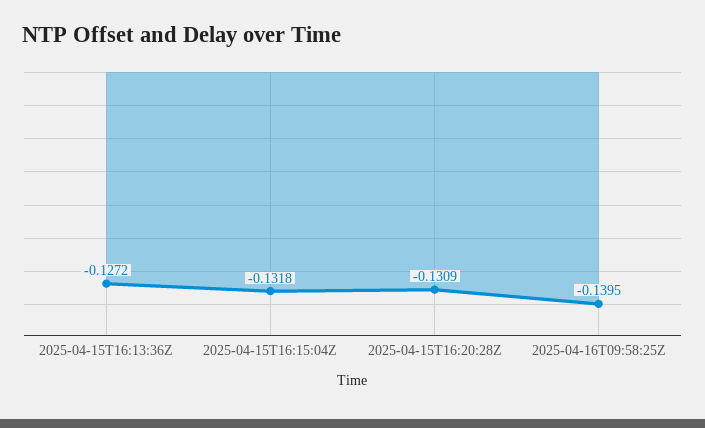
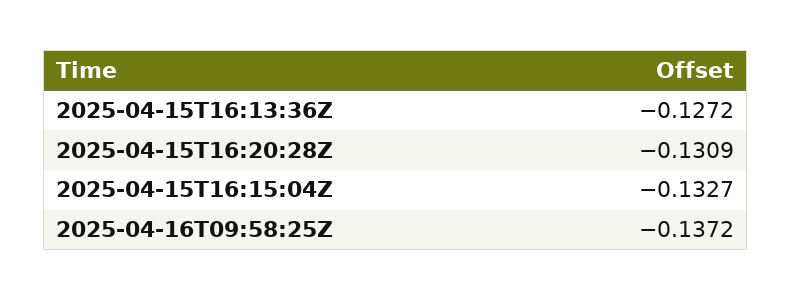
2025-04-15T16:15:04Z: -0.1318 -> -0.1327
2025-04-16T09:58:25Z: -0.1395 -> -0.1372

